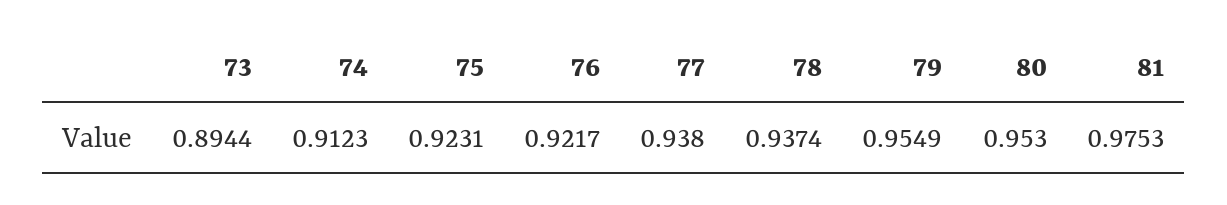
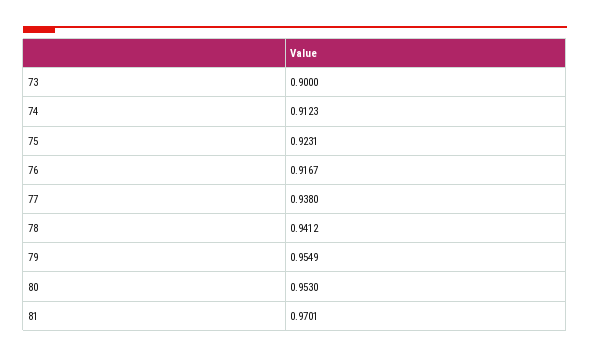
73: 0.8944 -> 0.9
76: 0.9217 -> 0.9167
78: 0.9374 -> 0.9412
81: 0.9753 -> 0.9701

